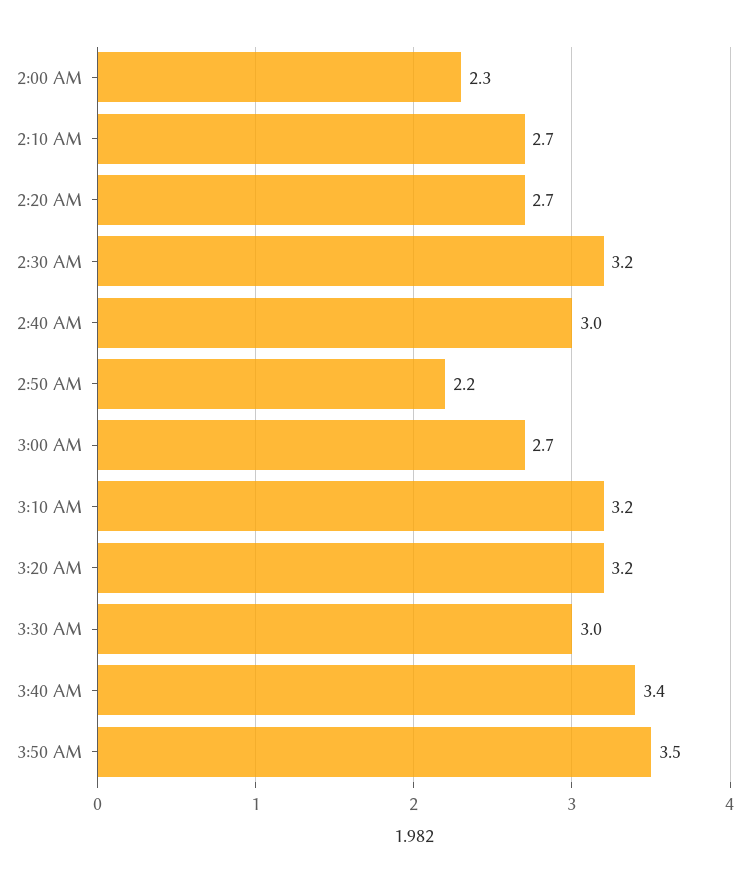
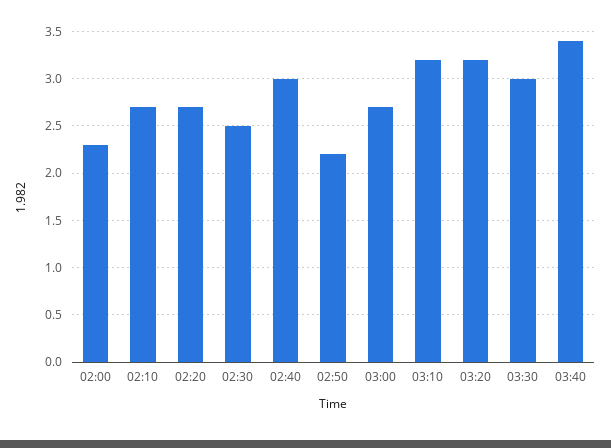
2:30 AM: 3.2 -> 2.5
3:50 AM: 3.5 -> none

